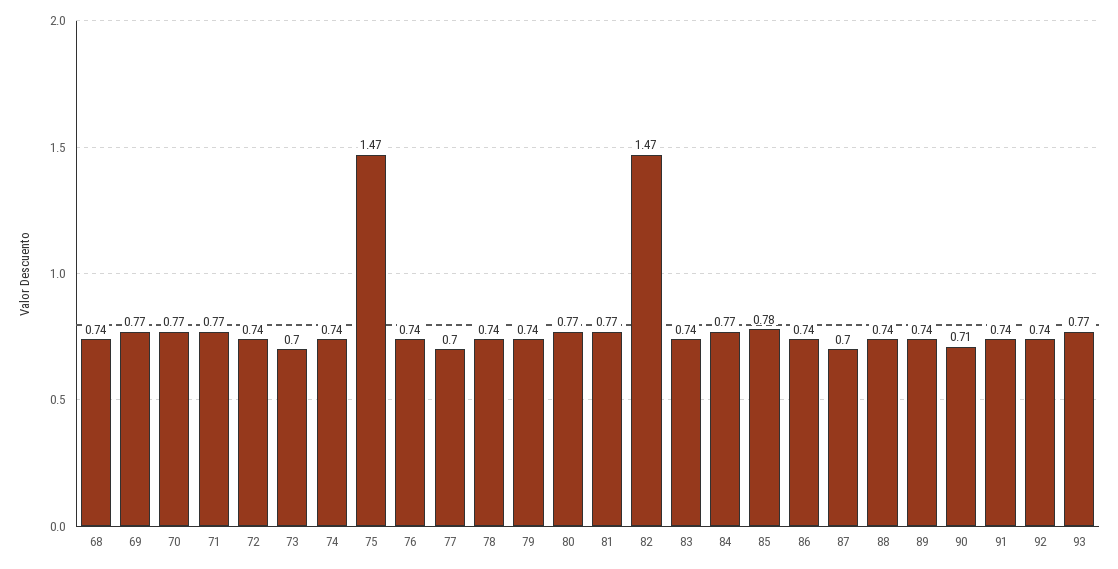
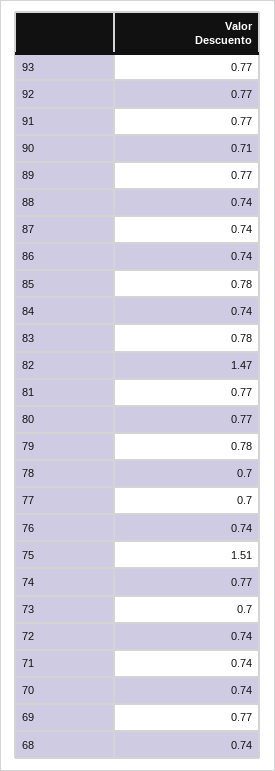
70: 0.77 -> 0.74
71: 0.77 -> 0.74
74: 0.74 -> 0.77
75: 1.47 -> 1.51
78: 0.74 -> 0.7
79: 0.74 -> 0.78
83: 0.74 -> 0.78
84: 0.77 -> 0.74
87: 0.7 -> 0.74
89: 0.74 -> 0.77
91: 0.74 -> 0.77
92: 0.74 -> 0.77

